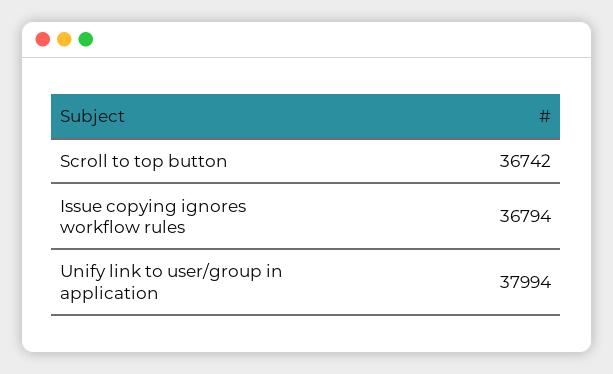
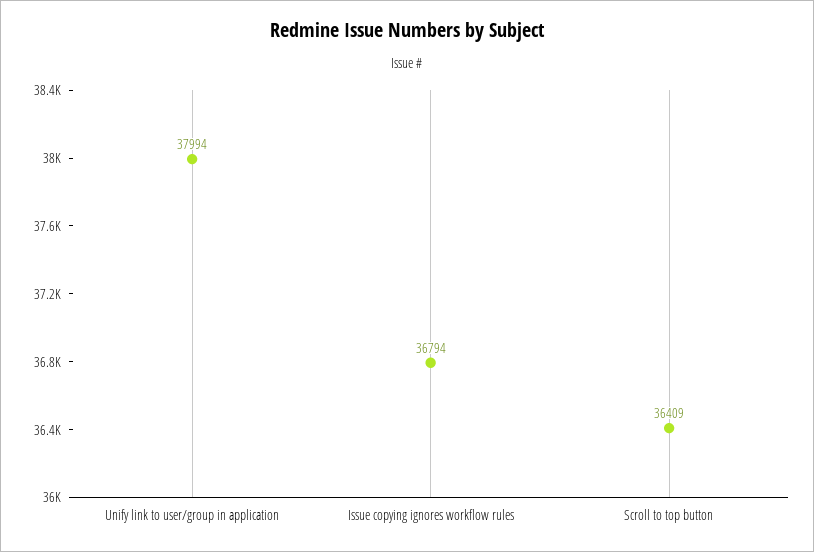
Scroll to top button: 36742 -> 36409

